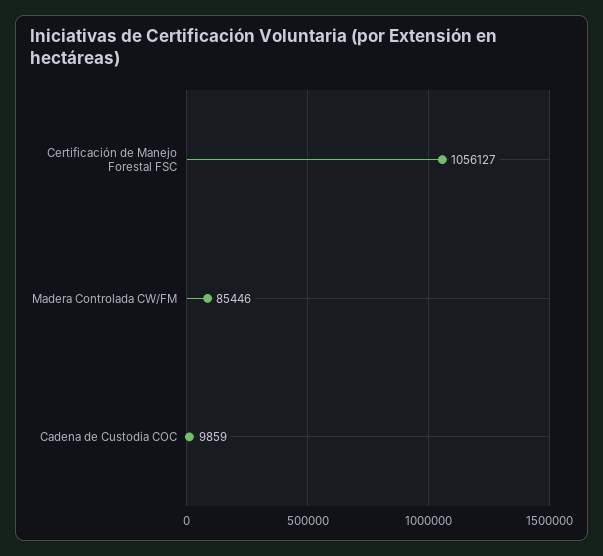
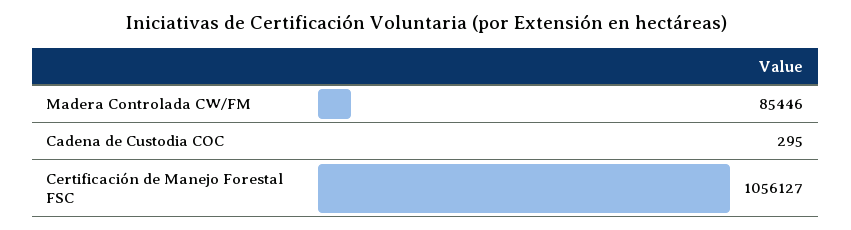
Cadena de Custodia COC: 9859 -> 295

